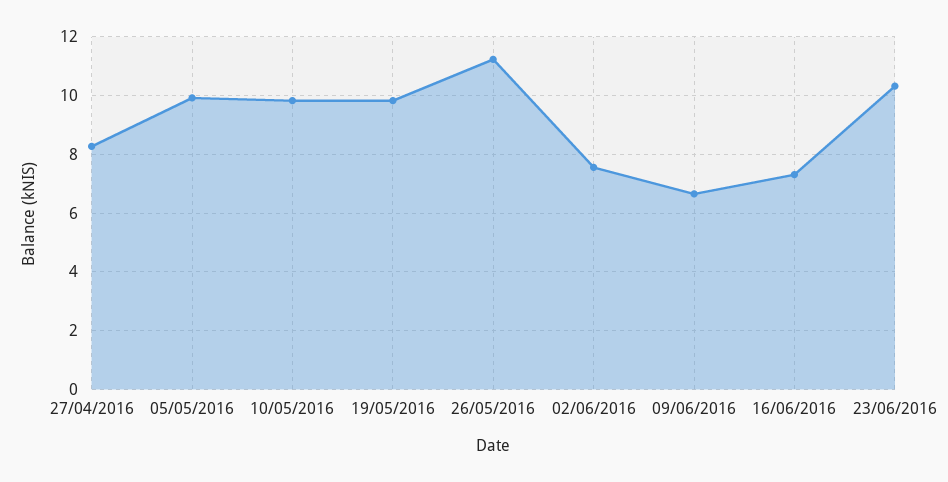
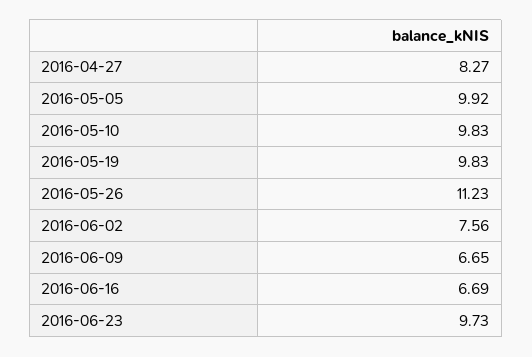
16/06/2016: 7.25 -> 6.69
23/06/2016: 10.25 -> 9.73

